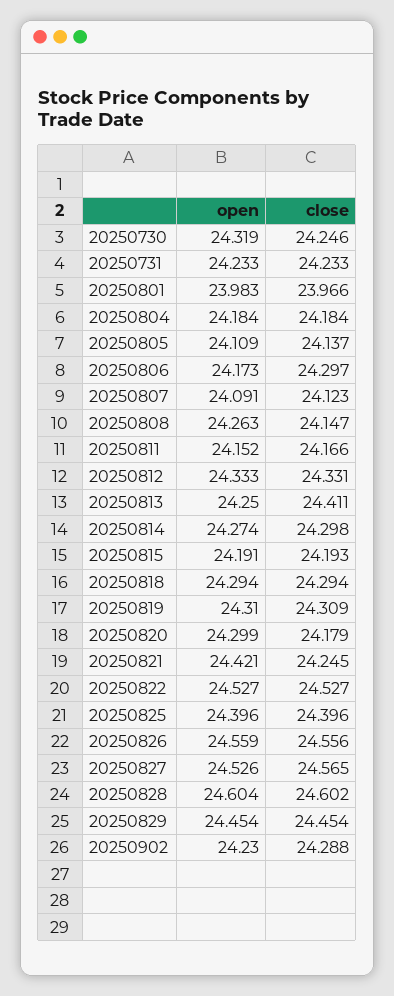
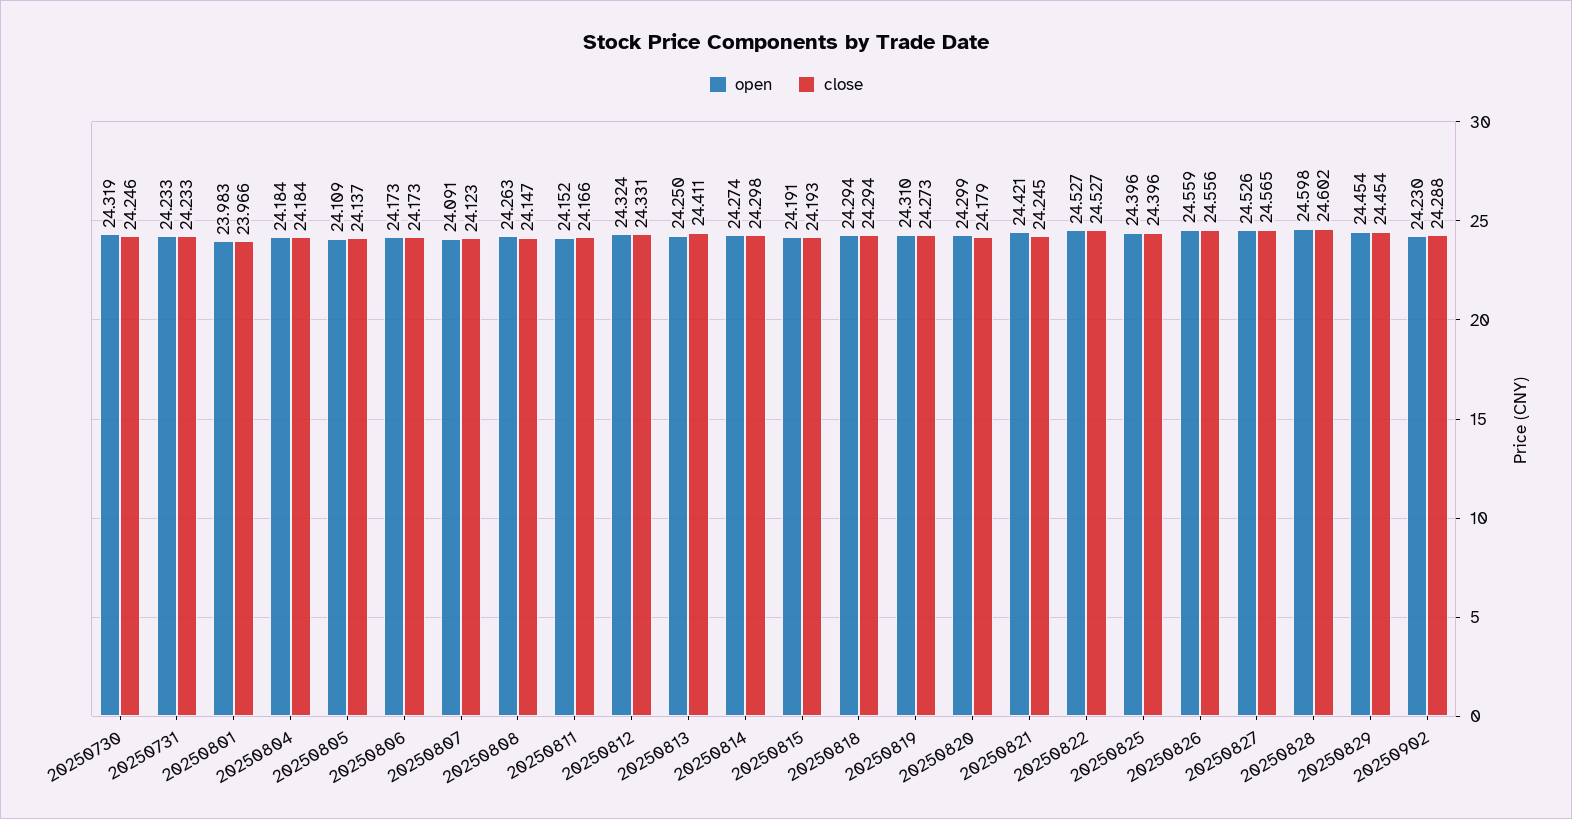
close, 20250806: 24.297 -> 24.173
open, 20250812: 24.333 -> 24.324
close, 20250819: 24.309 -> 24.273
open, 20250828: 24.604 -> 24.598

